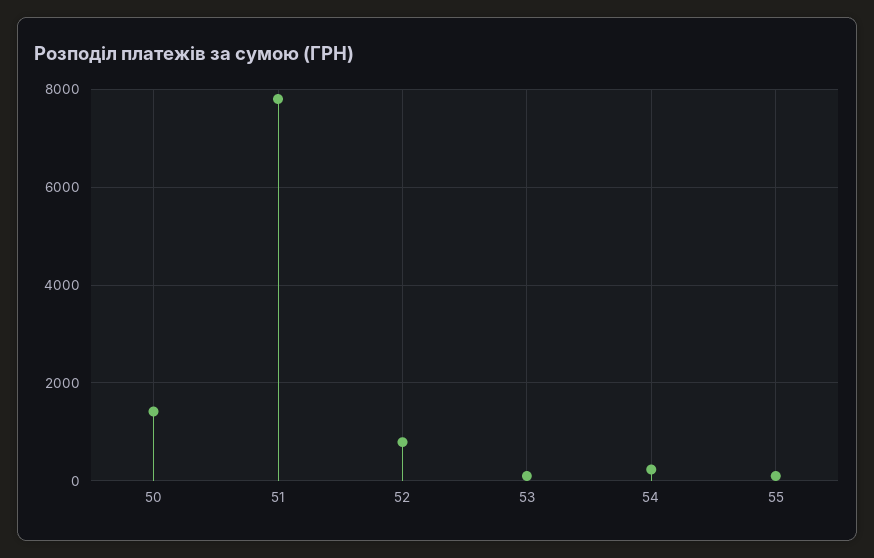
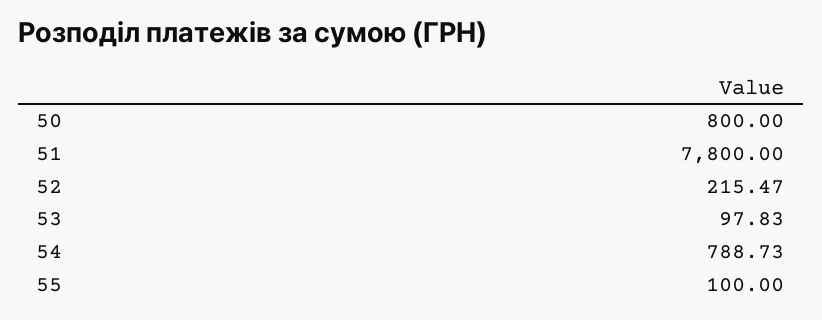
50: 1400 -> 800
52: 800 -> 215.47
54: 200 -> 788.73

